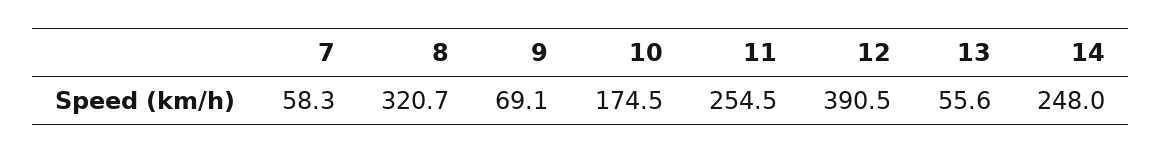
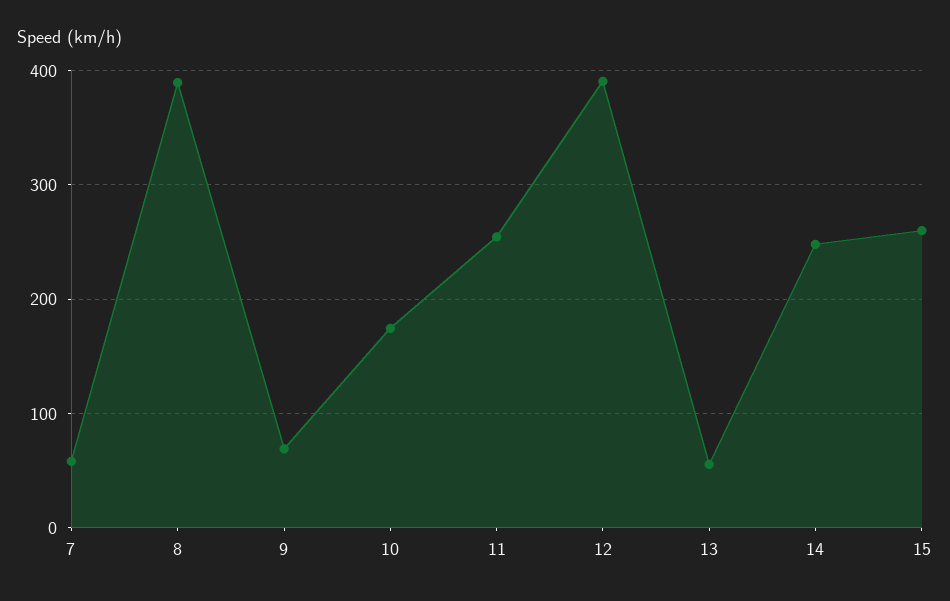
8: 320.7 -> 390
15: none -> 260

